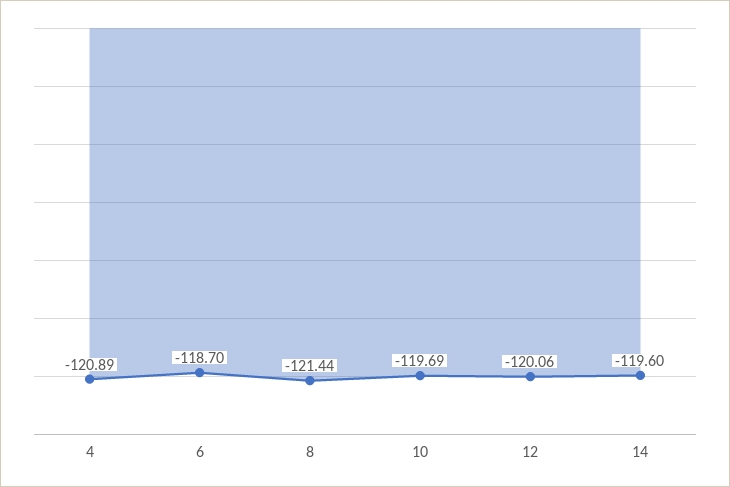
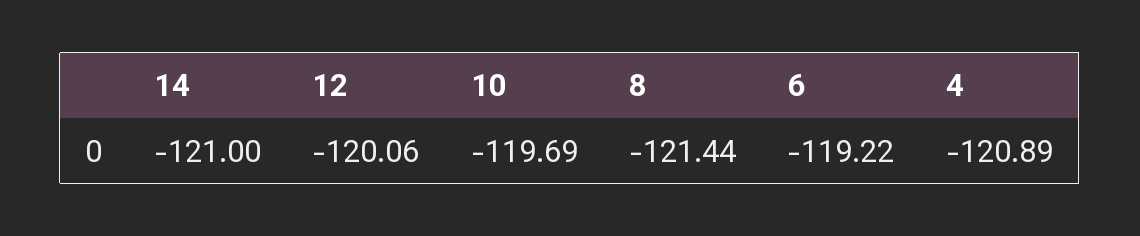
6: -118.7 -> -119.22
14: -119.6 -> -121

